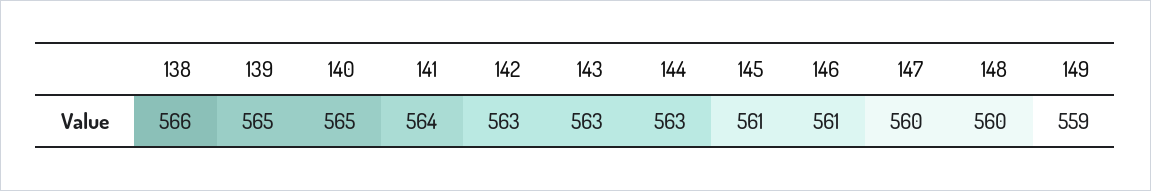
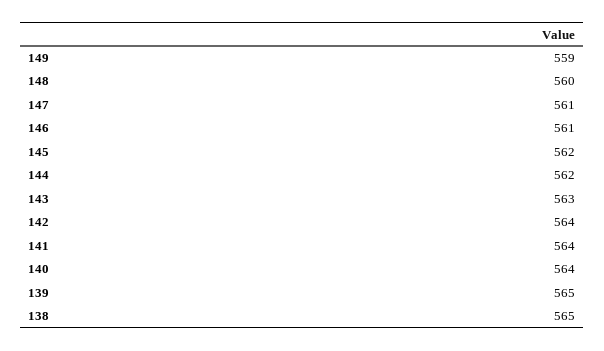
138: 566 -> 565
140: 565 -> 564
142: 563 -> 564
144: 563 -> 562
145: 561 -> 562
147: 560 -> 561

